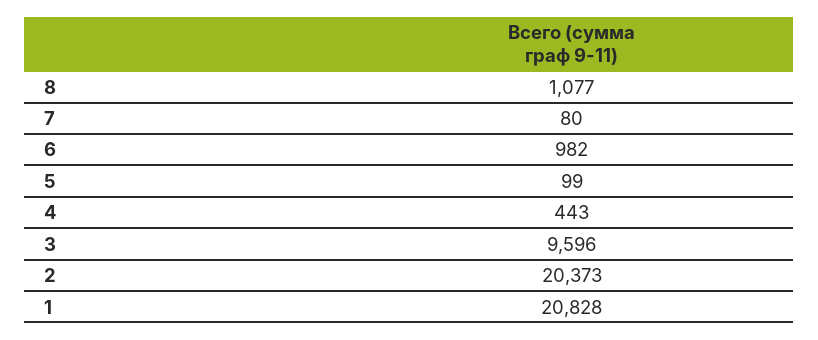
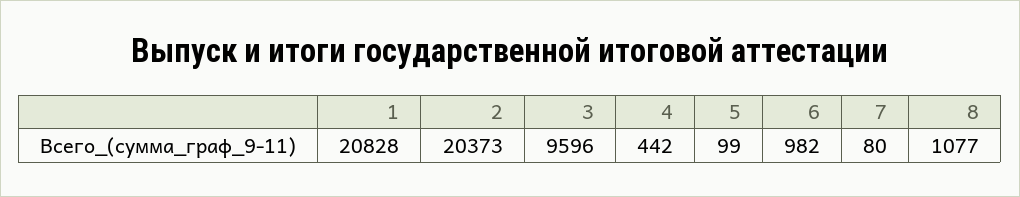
4: 443 -> 442

